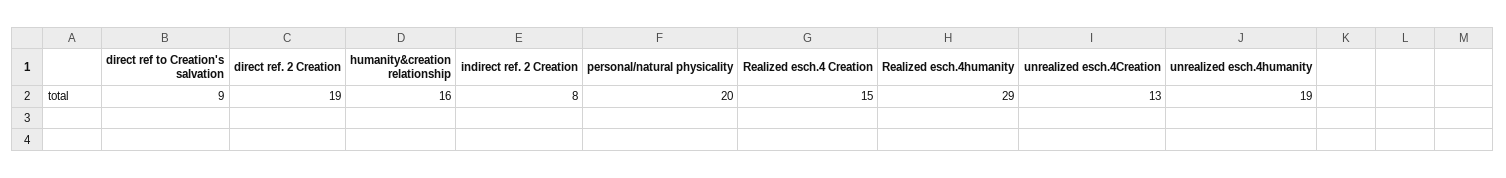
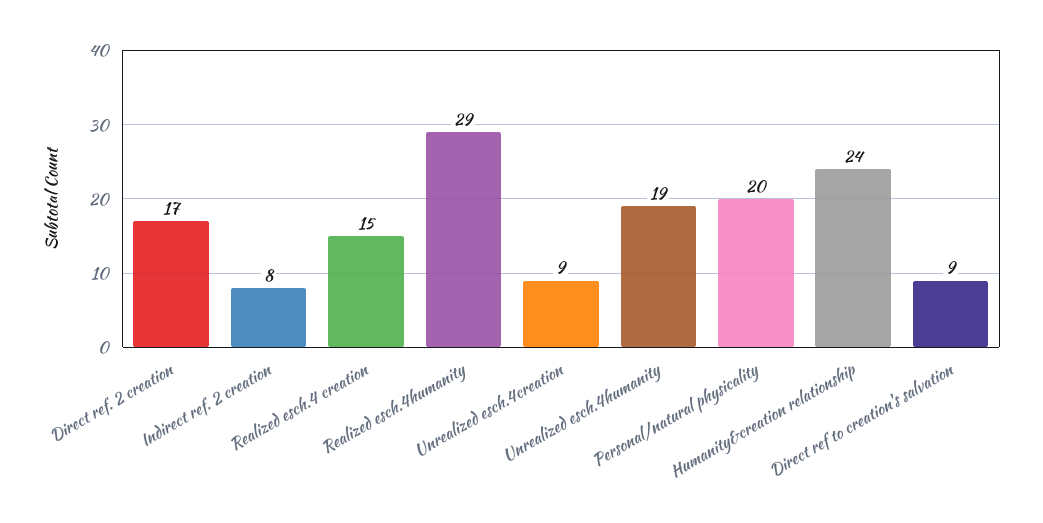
direct ref. 2 Creation: 19 -> 17
humanity&creation relationship: 16 -> 24
unrealized esch.4Creation: 13 -> 9

